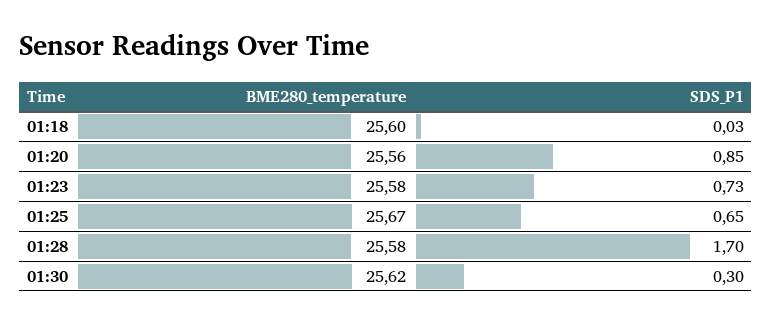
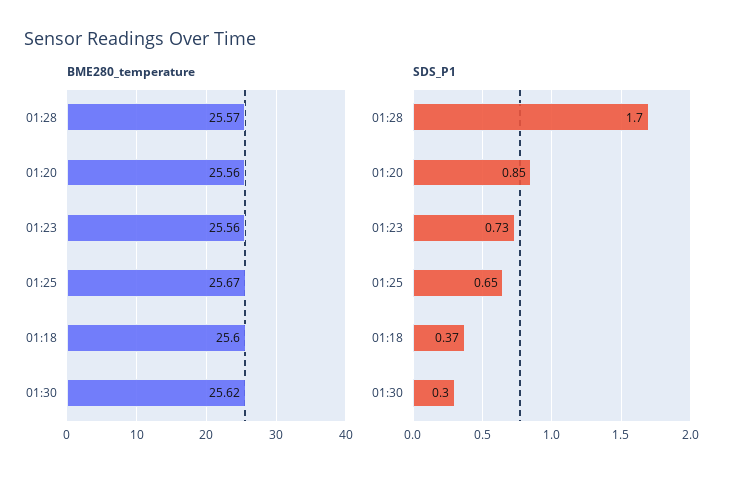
SDS_P1, 01:18: 0.03 -> 0.37
BME280_temperature, 01:23: 25.58 -> 25.56
BME280_temperature, 01:28: 25.58 -> 25.57

